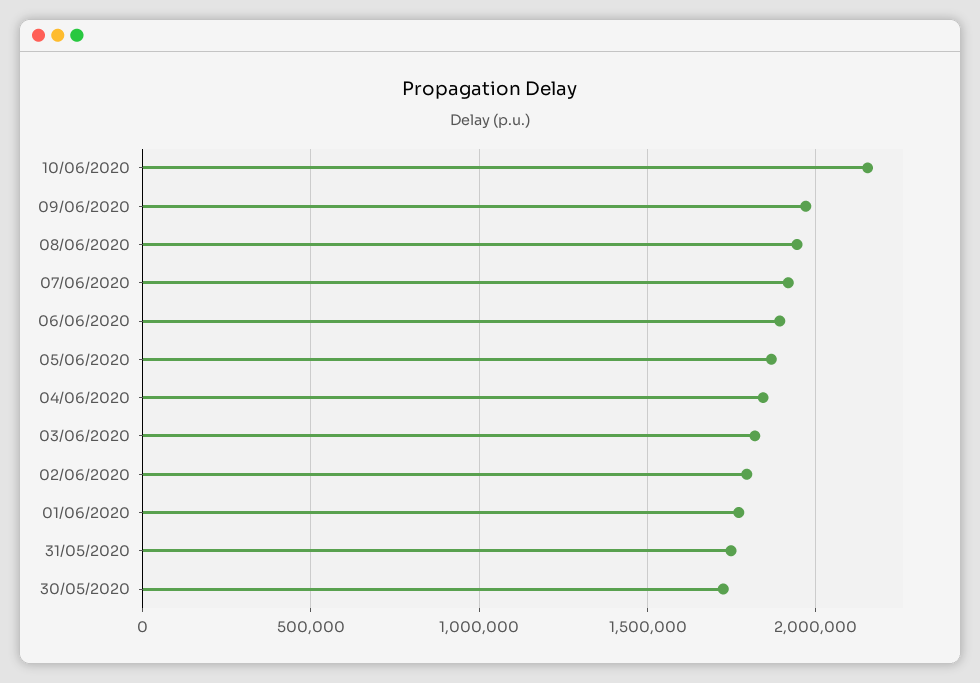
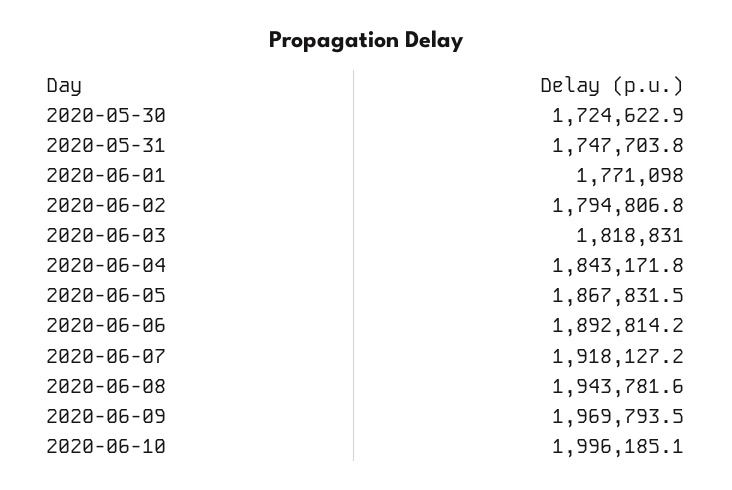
10/06/2020: 2150000 -> 1996185.1

